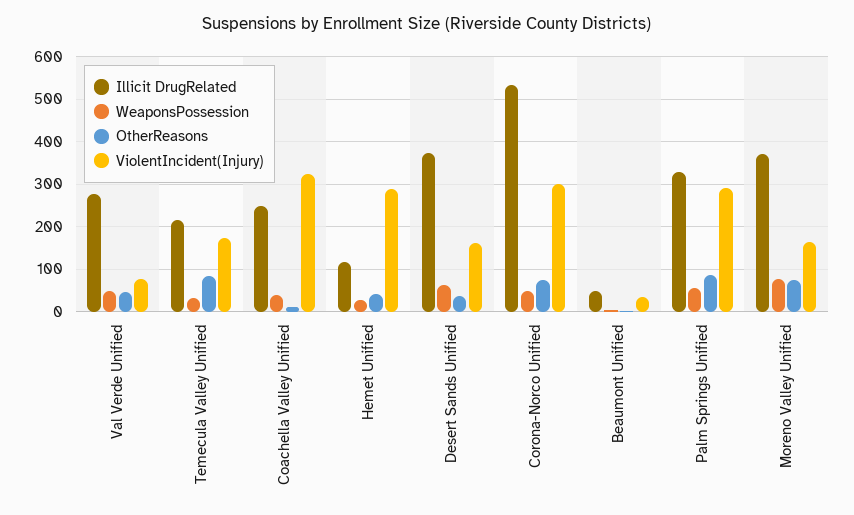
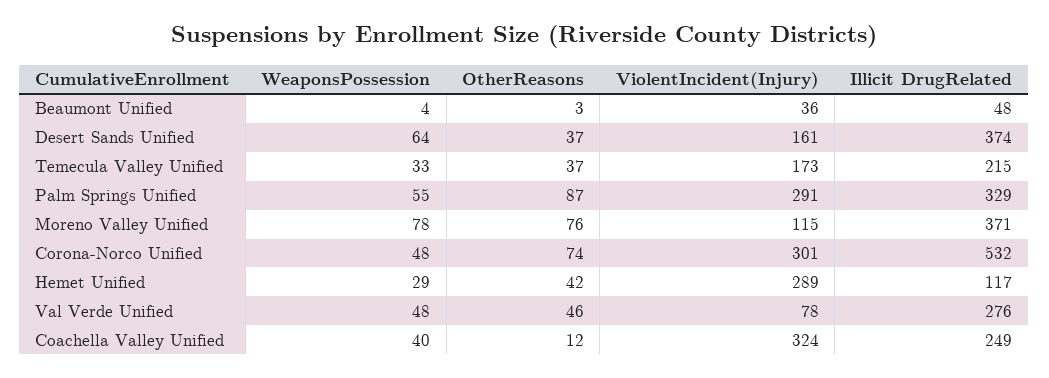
OtherReasons, Temecula Valley Unified: 80 -> 37
ViolentIncident(Injury), Moreno Valley Unified: 160 -> 115

